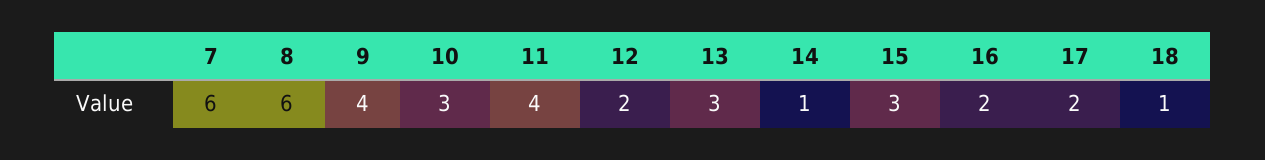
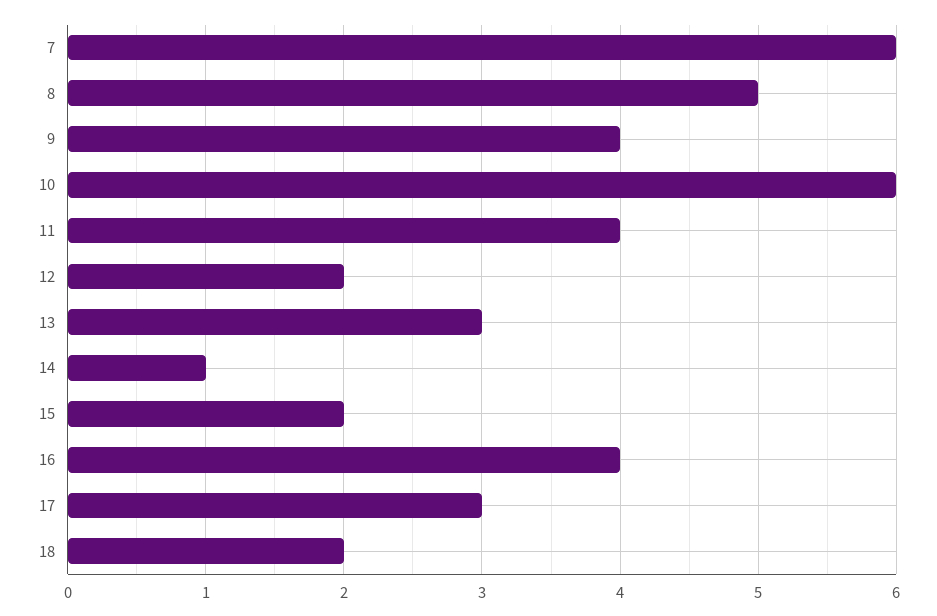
8: 6 -> 5
10: 3 -> 6
15: 3 -> 2
16: 2 -> 4
17: 2 -> 3
18: 1 -> 2

